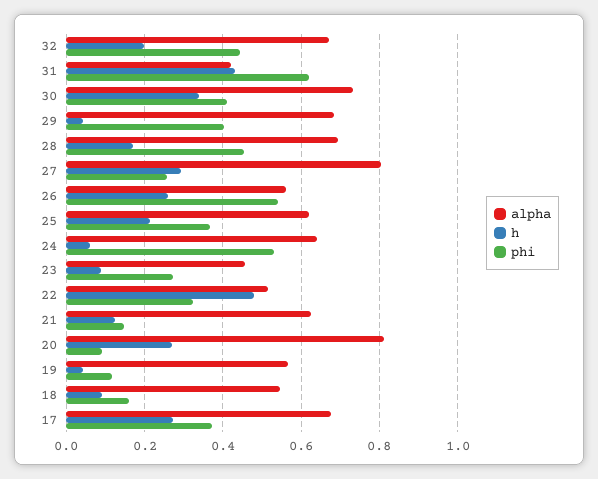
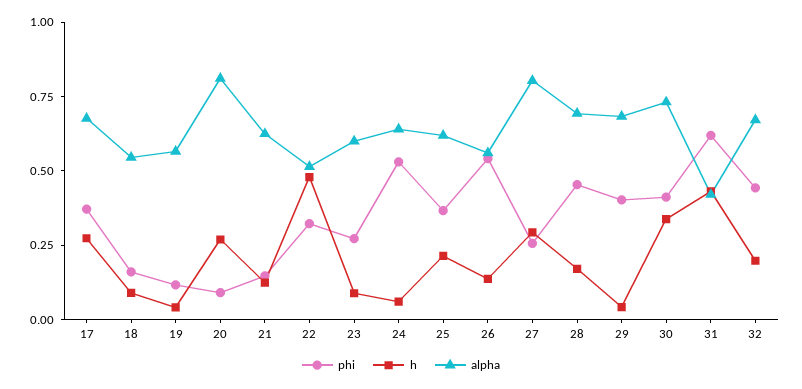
h, 26: 0.26 -> 0.15
alpha, 23: 0.46 -> 0.6

